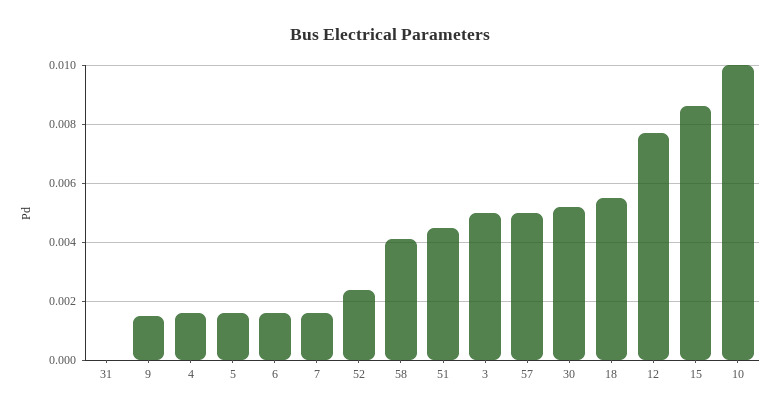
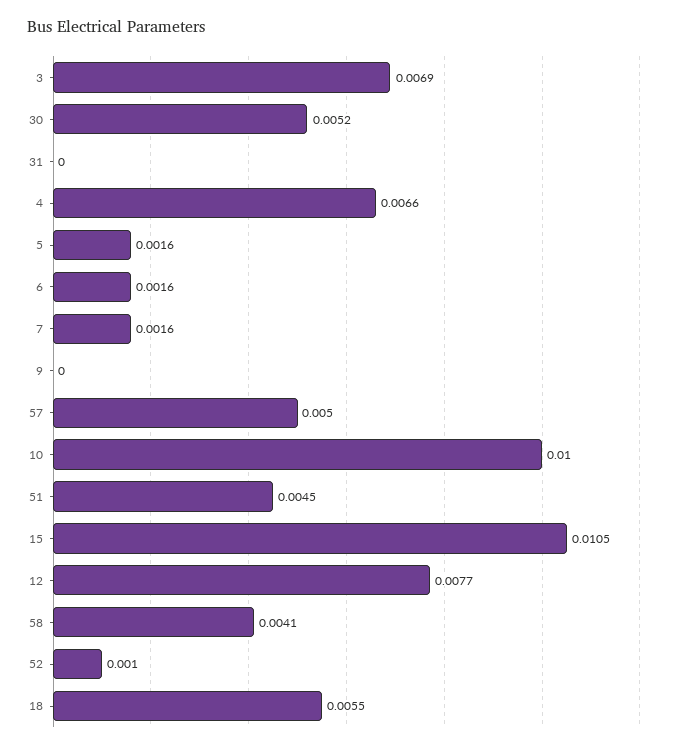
9: 0.0015 -> 0
4: 0.0015 -> 0.0066
52: 0.0025 -> 0.001
3: 0.005 -> 0.0069
15: 0.0085 -> 0.0105

